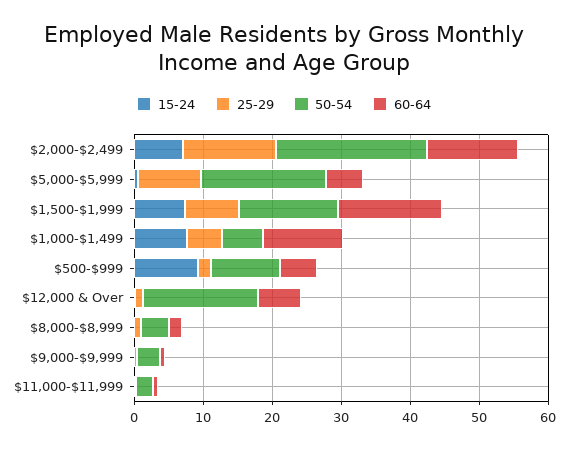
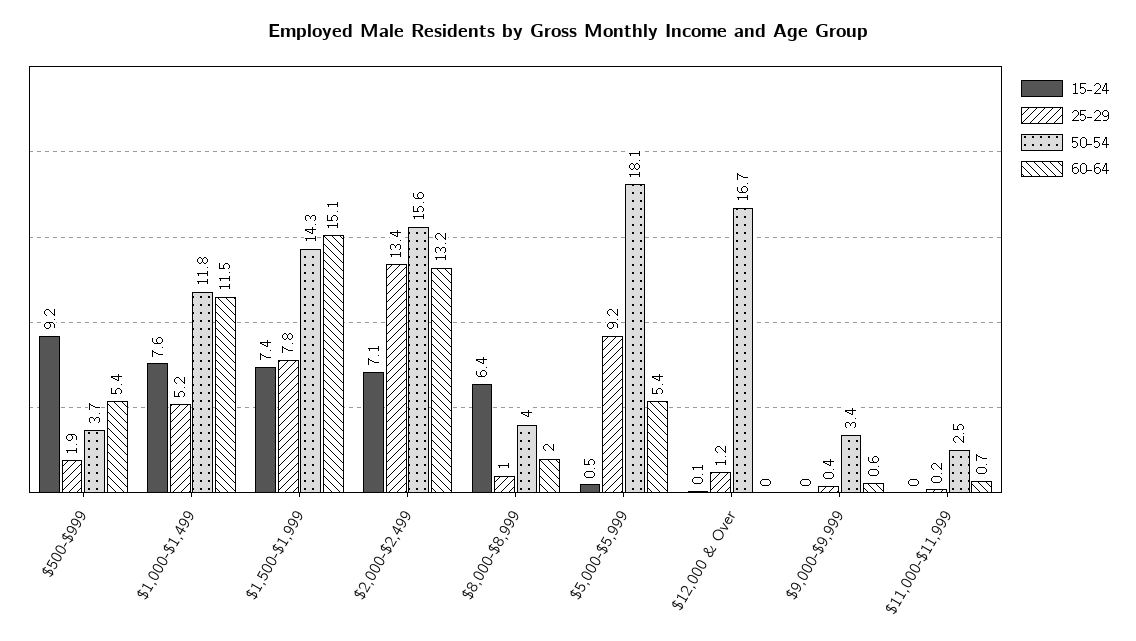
50-54, $2,000-$2,499: 22 -> 15.6
50-54, $1,000-$1,499: 6 -> 11.8
50-54, $500-$999: 10 -> 3.7
60-64, $12,000 & Over: 6 -> 0
15-24, $8,000-$8,999: 0 -> 6.4

